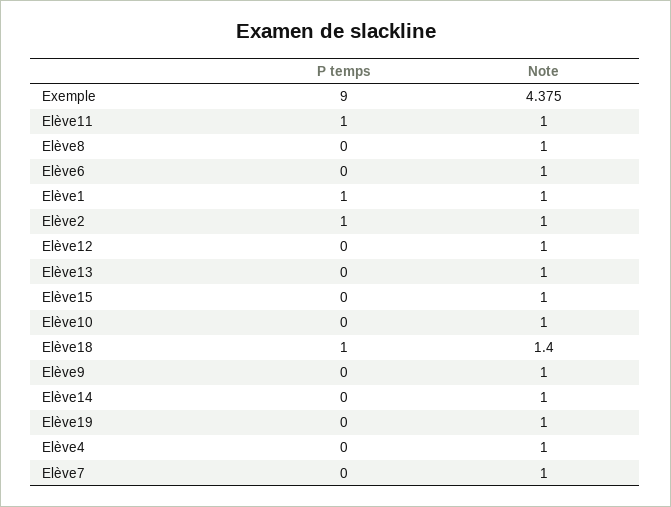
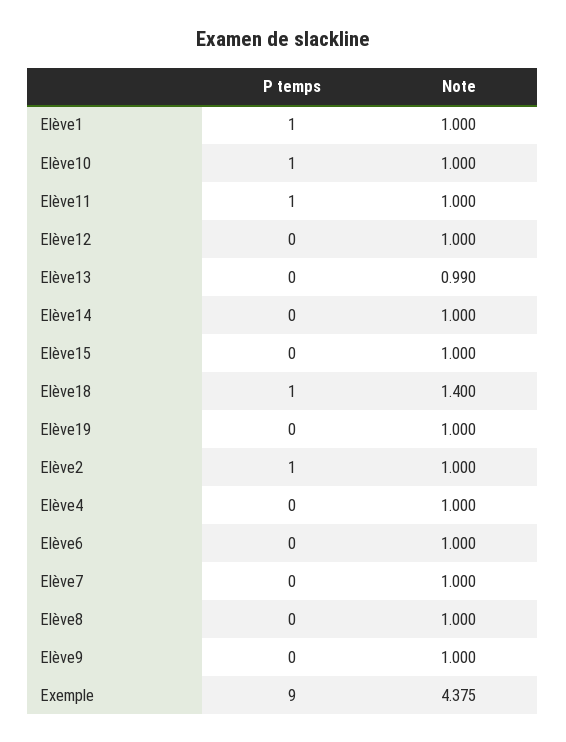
Note, Elève13: 1 -> 0.99
P temps, Elève10: 0 -> 1

